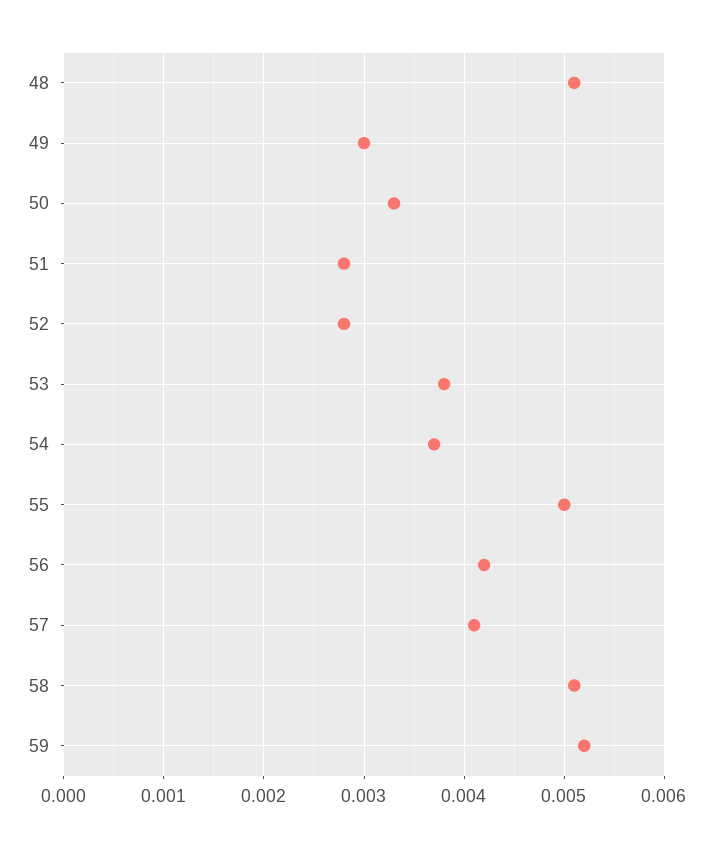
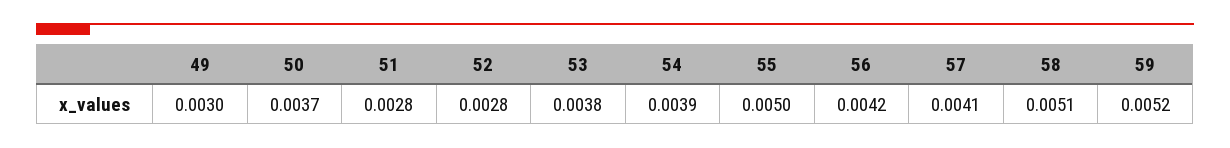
48: 0.0051 -> none
50: 0.0033 -> 0.0037
54: 0.0037 -> 0.0039

